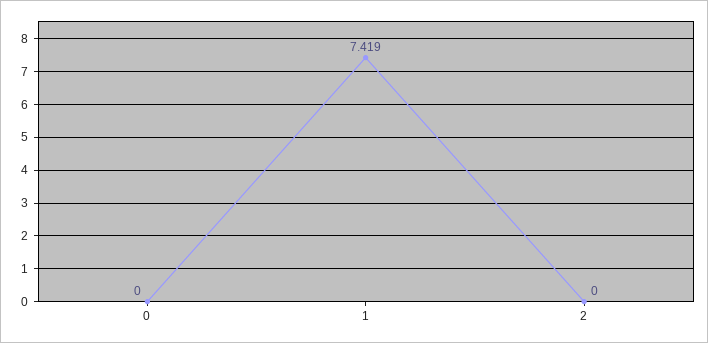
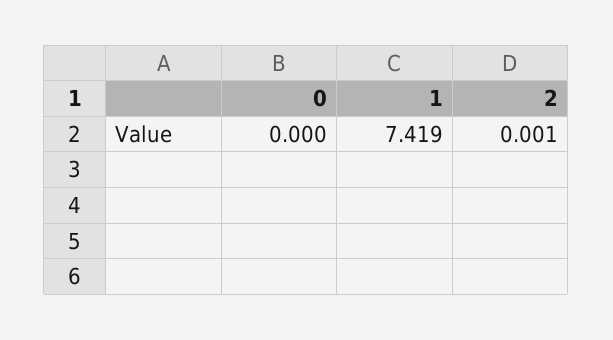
2: 0 -> 0.001

